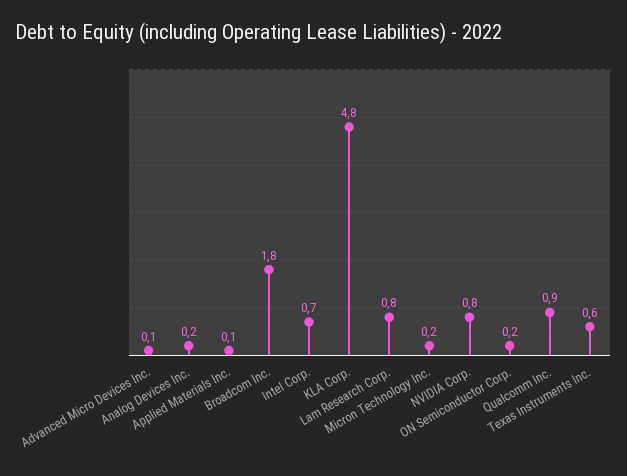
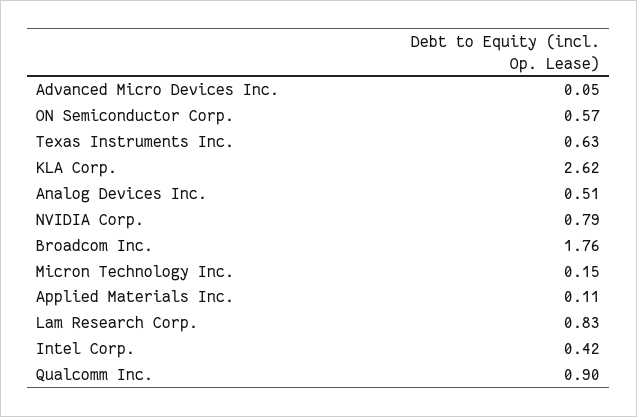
Analog Devices Inc.: 0.2 -> 0.51
Intel Corp.: 0.7 -> 0.42
KLA Corp.: 4.8 -> 2.62
ON Semiconductor Corp.: 0.2 -> 0.57

